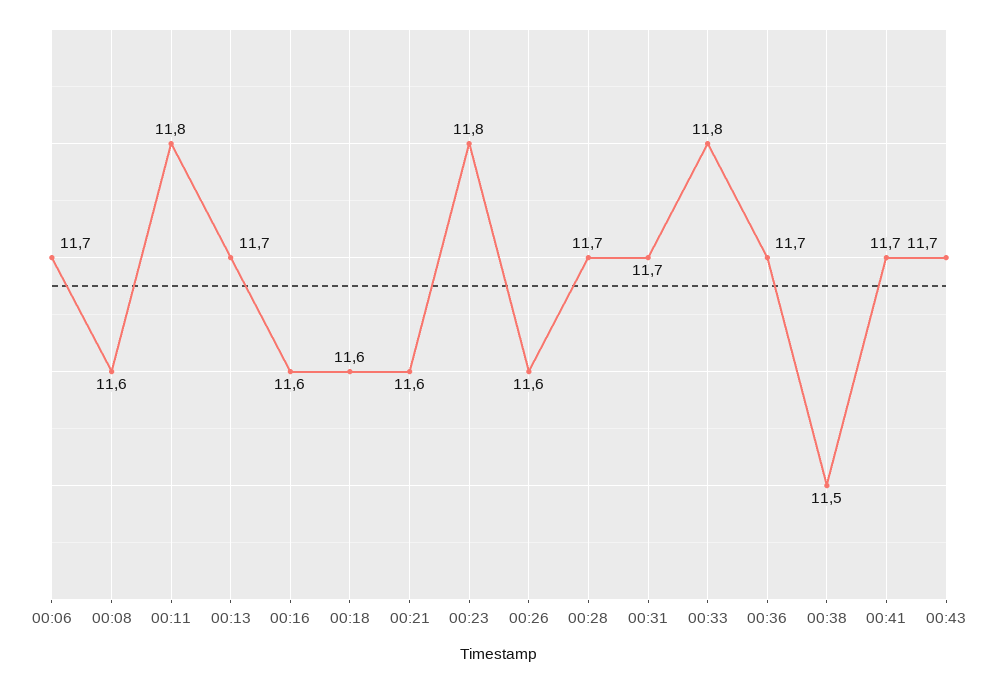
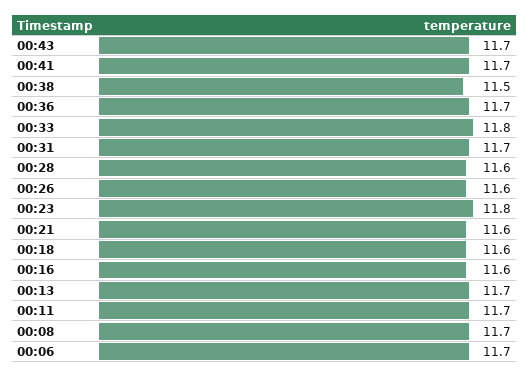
00:08: 11.6 -> 11.7
00:11: 11.8 -> 11.7
00:28: 11.7 -> 11.6

